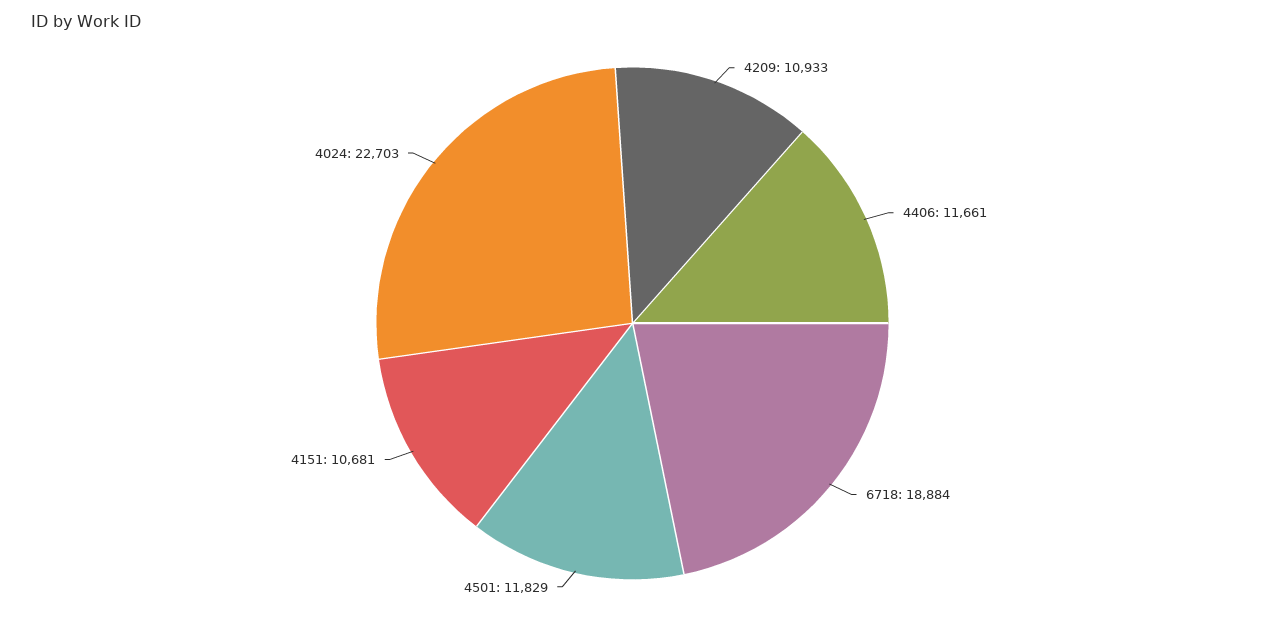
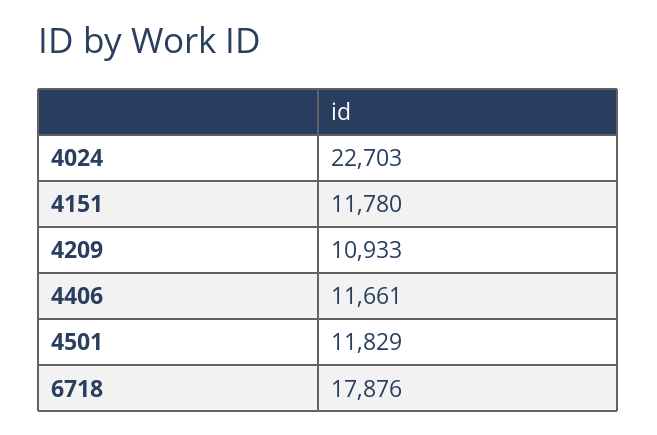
6718: 18884 -> 17876
4151: 10681 -> 11780

